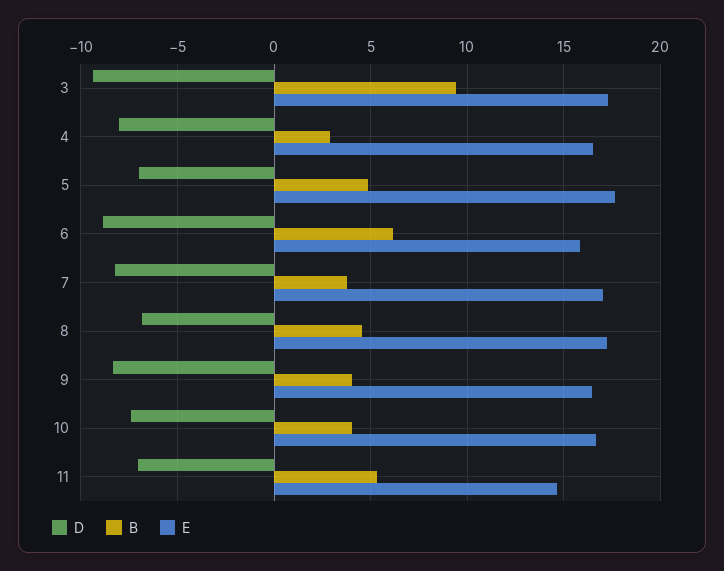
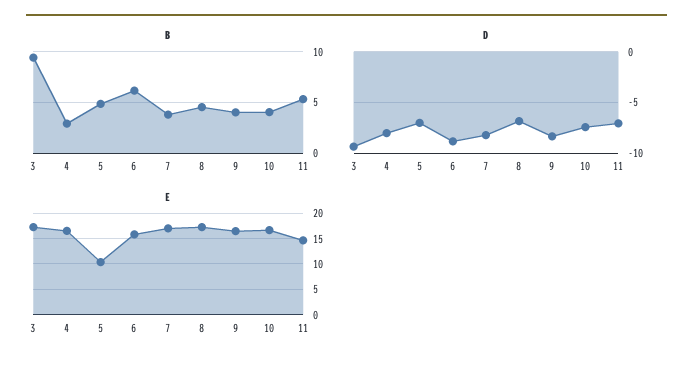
E, 5: 17.5 -> 10

